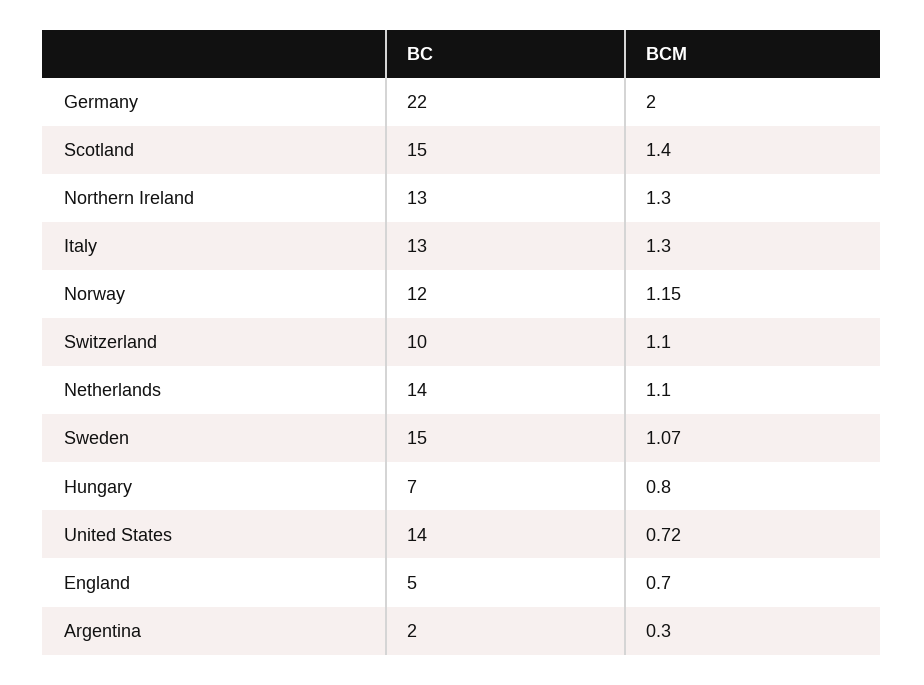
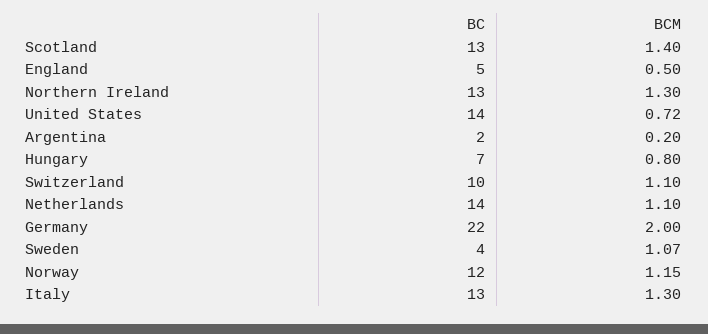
BC, Scotland: 15 -> 13
BC, Sweden: 15 -> 4
BCM, England: 0.7 -> 0.5
BCM, Argentina: 0.3 -> 0.2

